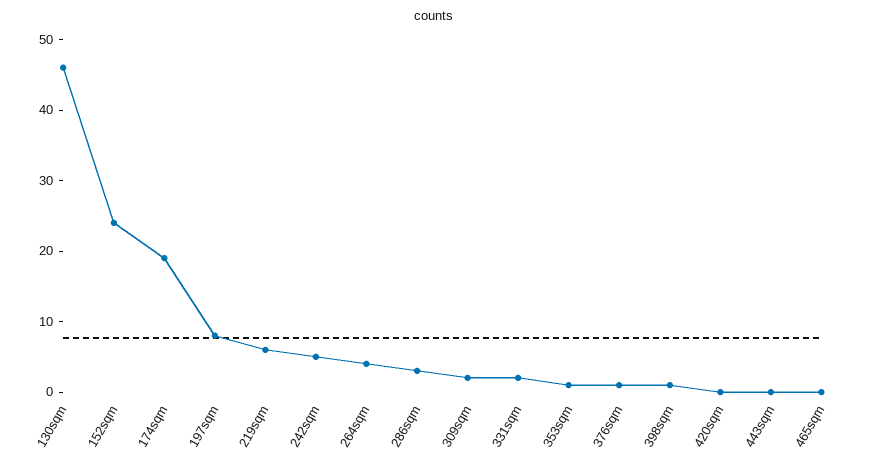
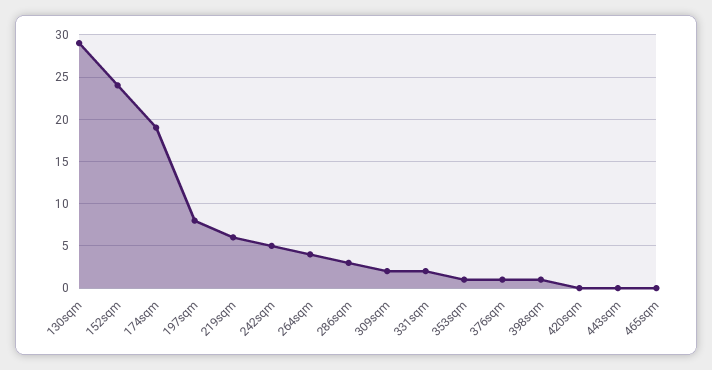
130sqm: 45 -> 29

